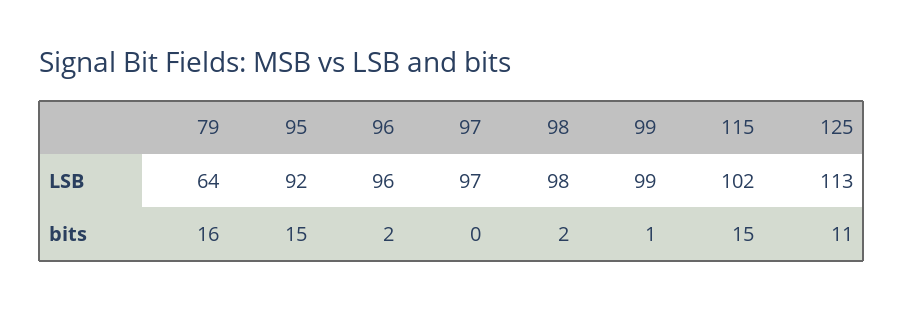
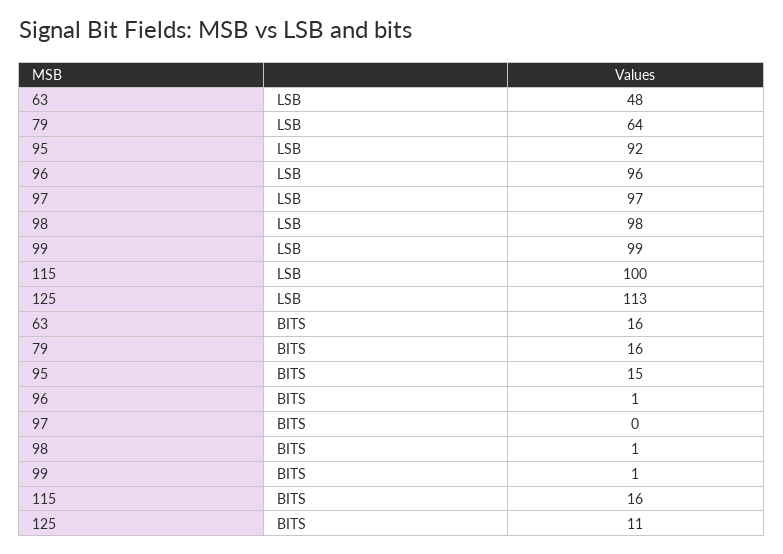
115, LSB: 102 -> 100
96, bits: 2 -> 1
98, bits: 2 -> 1
115, bits: 15 -> 16
63, LSB: none -> 48
63, bits: none -> 16

